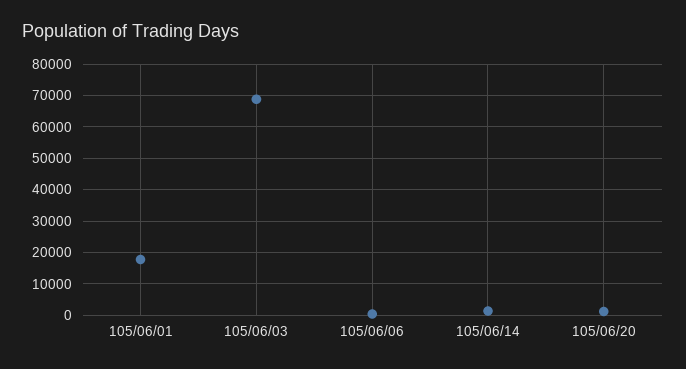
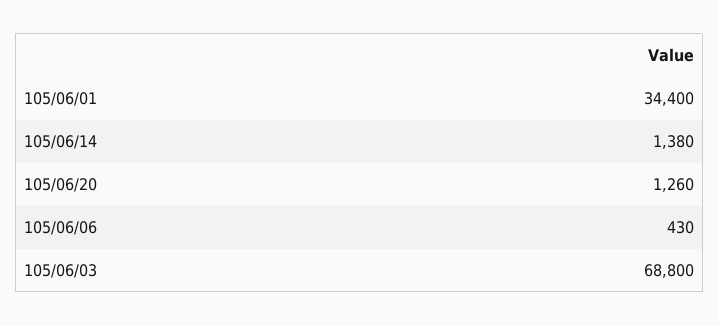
105/06/01: 18000 -> 34400

